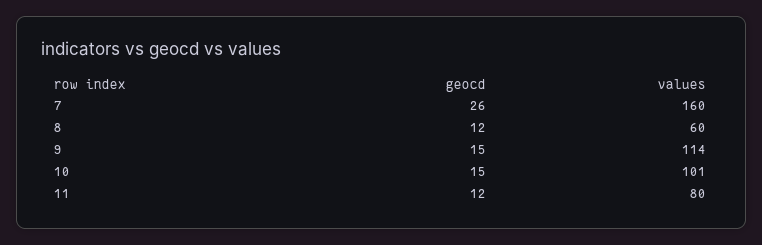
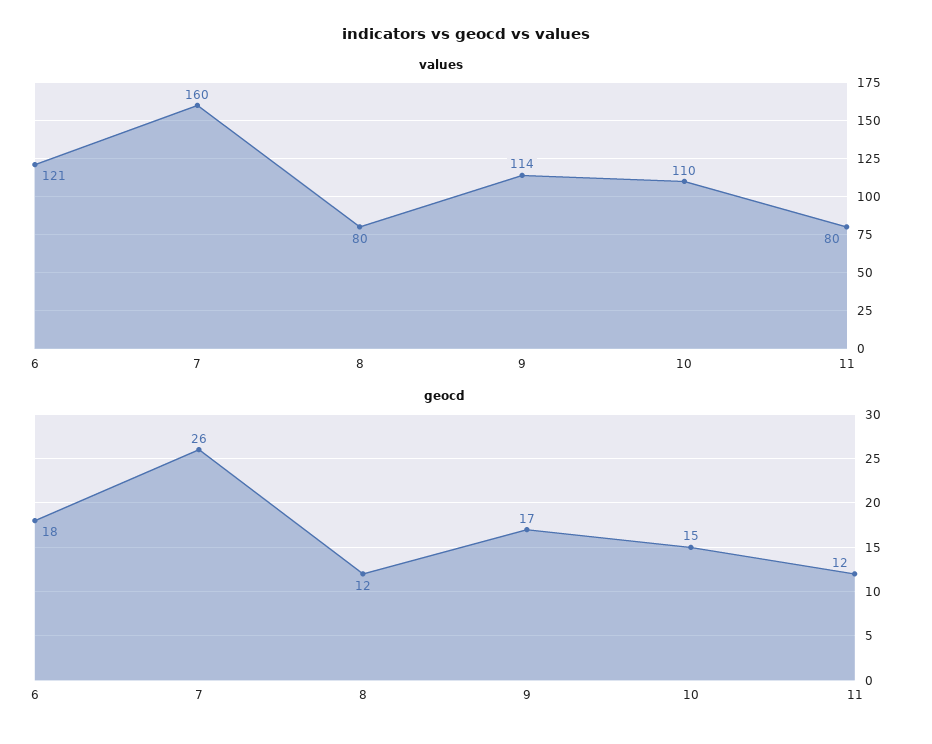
values, 8: 60 -> 80
geocd, 9: 15 -> 17
values, 10: 101 -> 110
values, 6: none -> 121
geocd, 6: none -> 18

